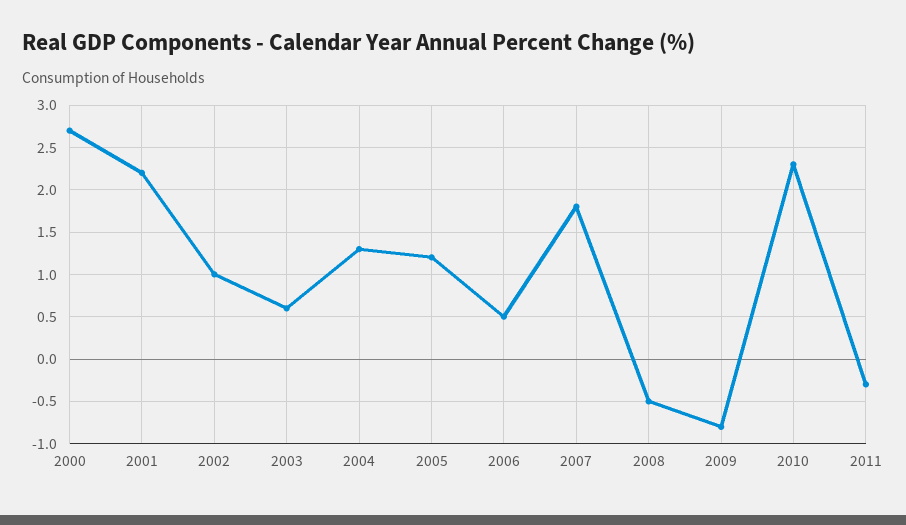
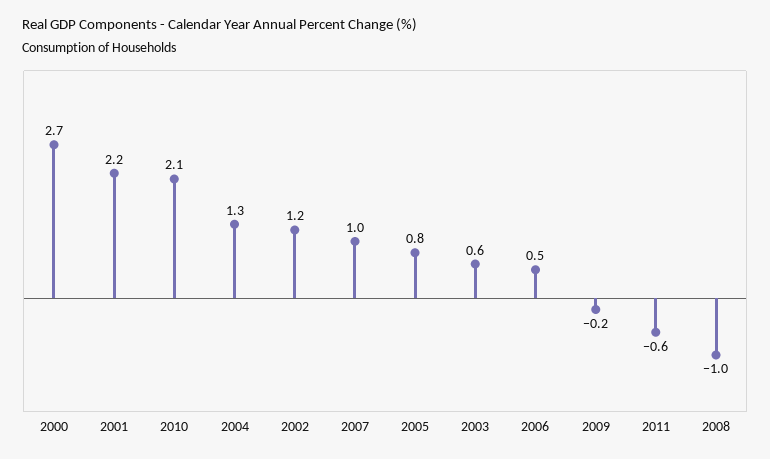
2002: 1 -> 1.2
2005: 1.2 -> 0.8
2007: 1.8 -> 1
2008: -0.5 -> -1
2009: -0.8 -> -0.2
2010: 2.3 -> 2.1
2011: -0.3 -> -0.6

